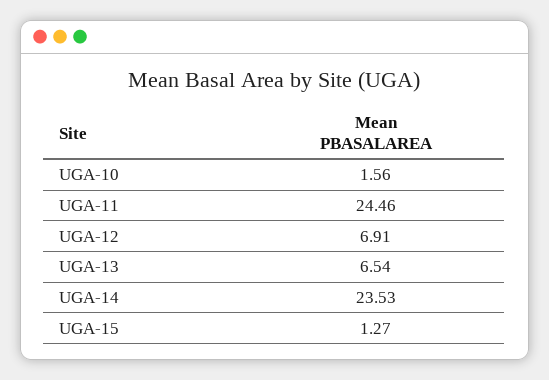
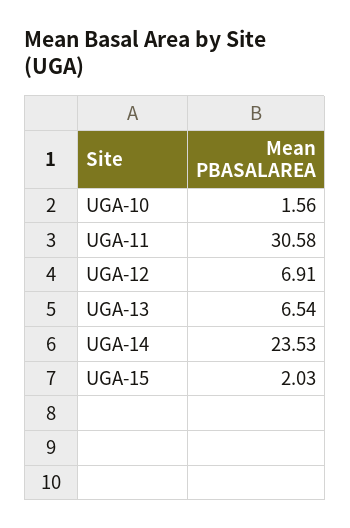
UGA-11: 24.46 -> 30.58
UGA-15: 1.27 -> 2.03

